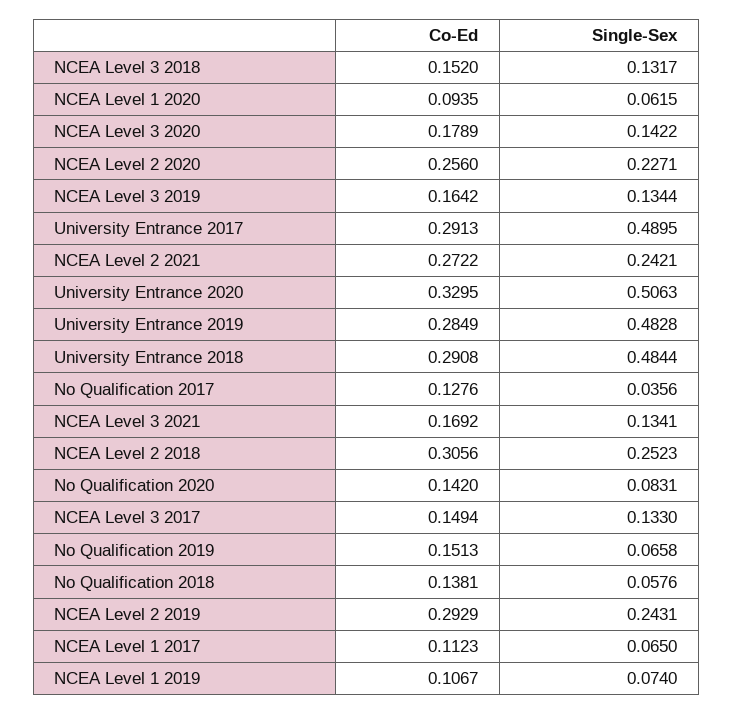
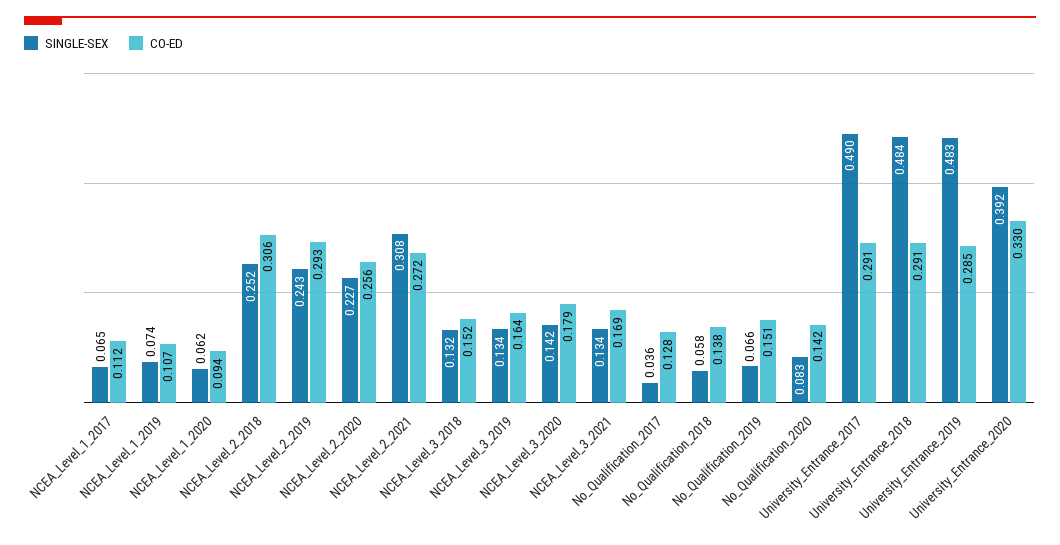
Single-Sex, NCEA Level 2 2021: 0.2421 -> 0.308
Single-Sex, University Entrance 2020: 0.5063 -> 0.392
Co-Ed, NCEA Level 3 2017: 0.1494 -> none
Single-Sex, NCEA Level 3 2017: 0.133 -> none

